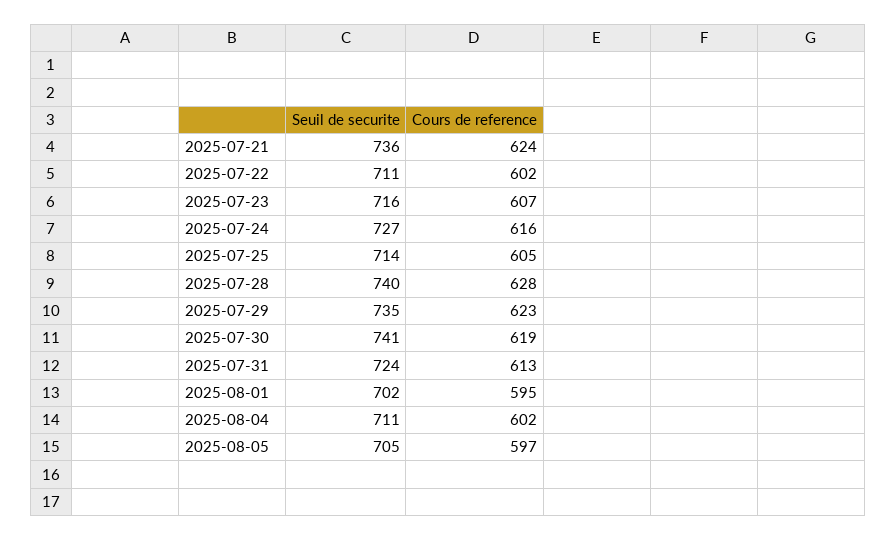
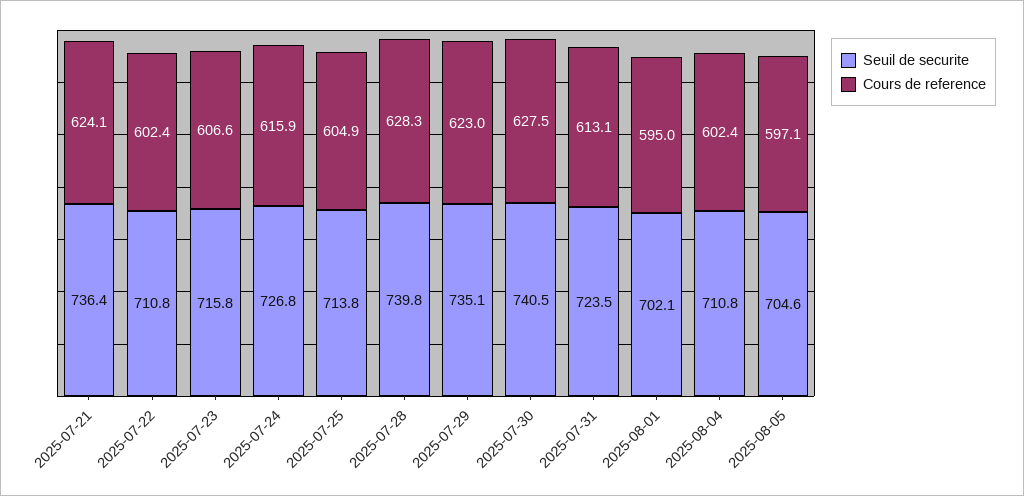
Cours de reference, 2025-07-30: 619 -> 627.5

